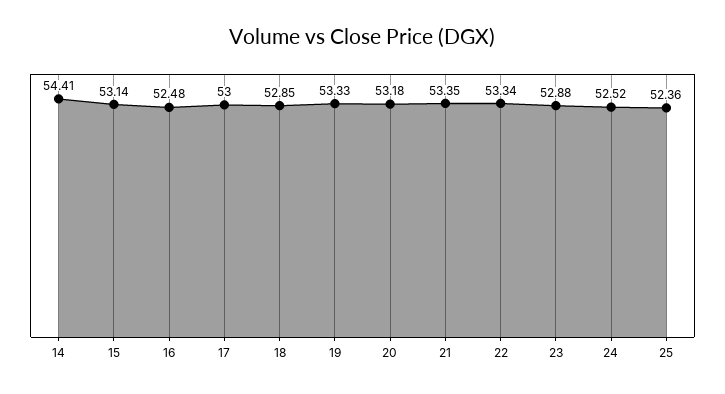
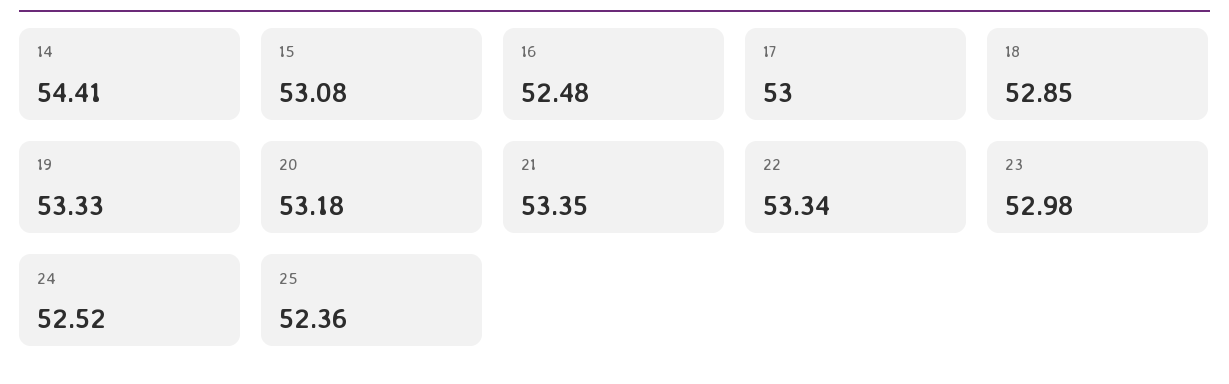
15: 53.14 -> 53.08
23: 52.88 -> 52.98

